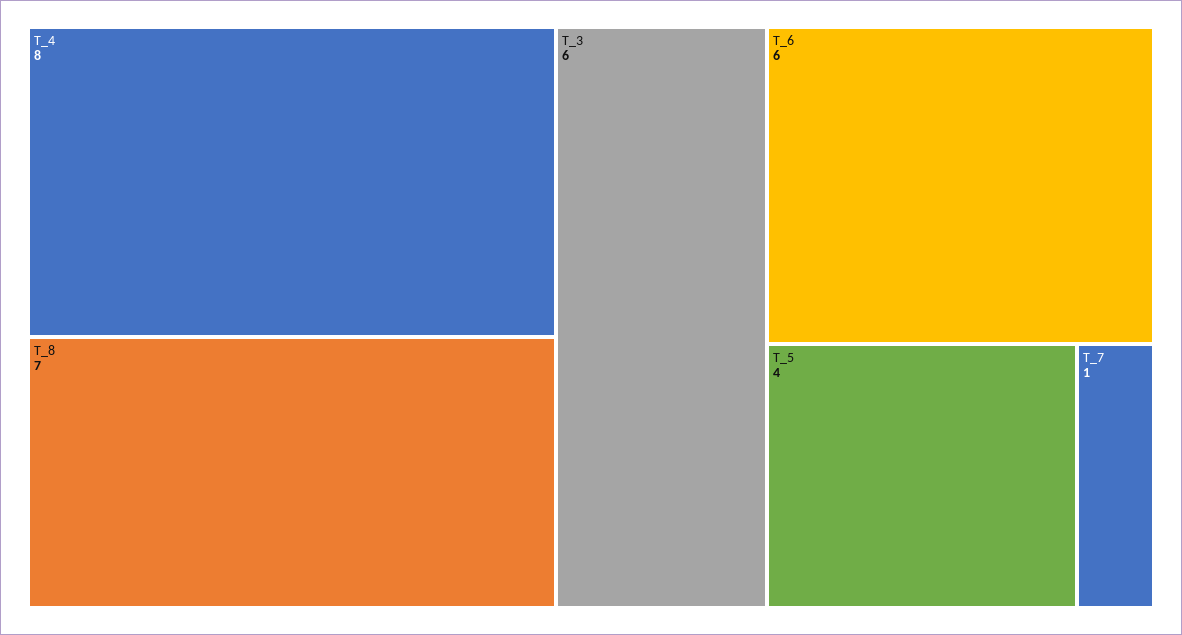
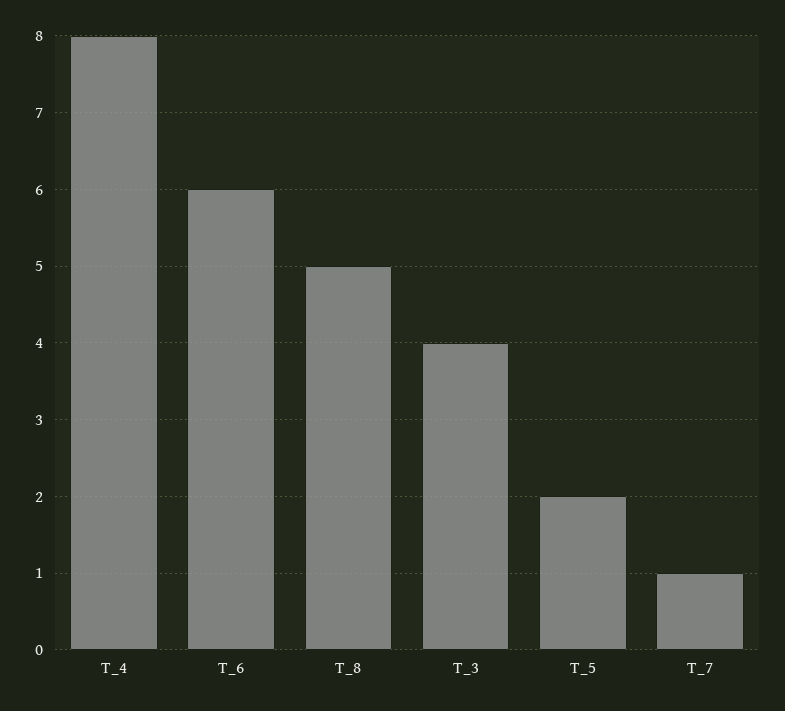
T_8: 7 -> 5
T_3: 6 -> 4
T_5: 4 -> 2

